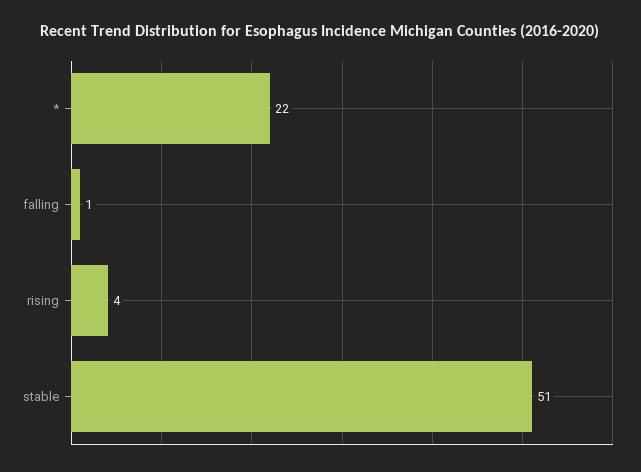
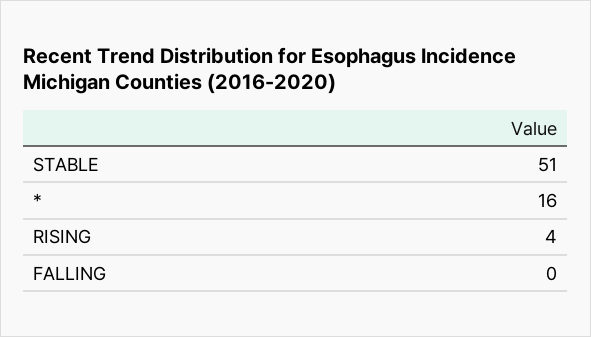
*: 22 -> 16
falling: 1 -> 0

